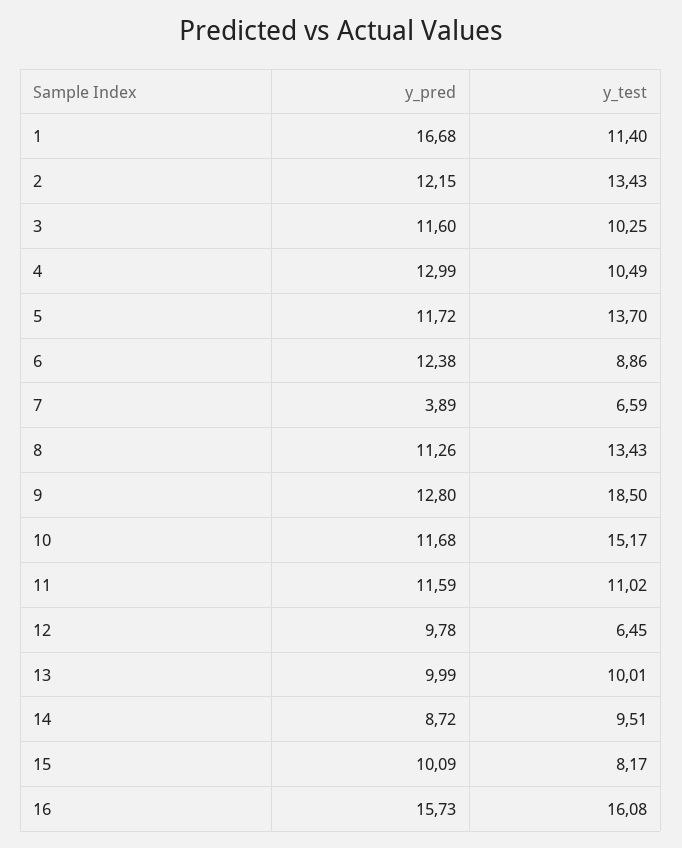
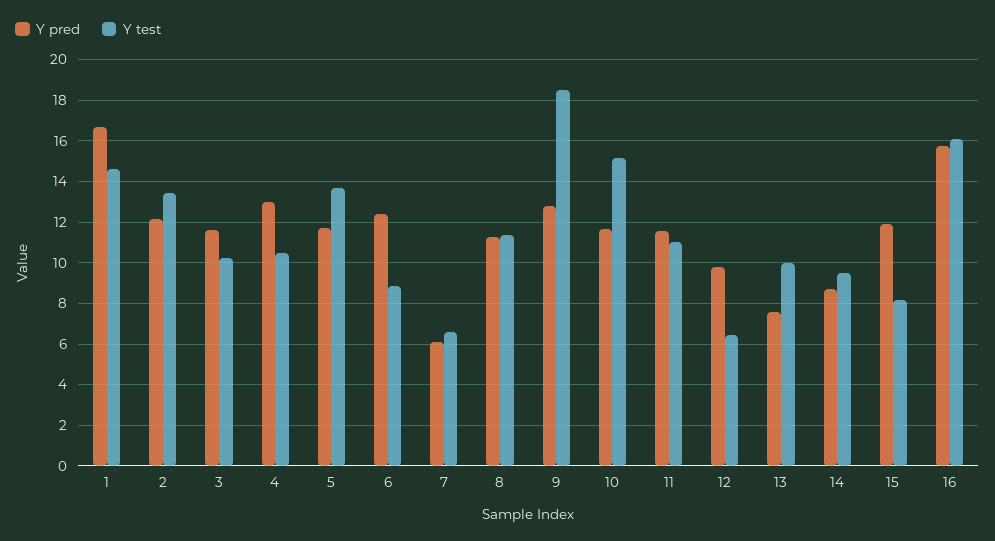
y_test, 1: 11.4 -> 14.5
y_pred, 7: 3.89 -> 6
y_test, 8: 13.43 -> 11.5
y_pred, 13: 9.99 -> 7.5
y_pred, 15: 10.09 -> 12

